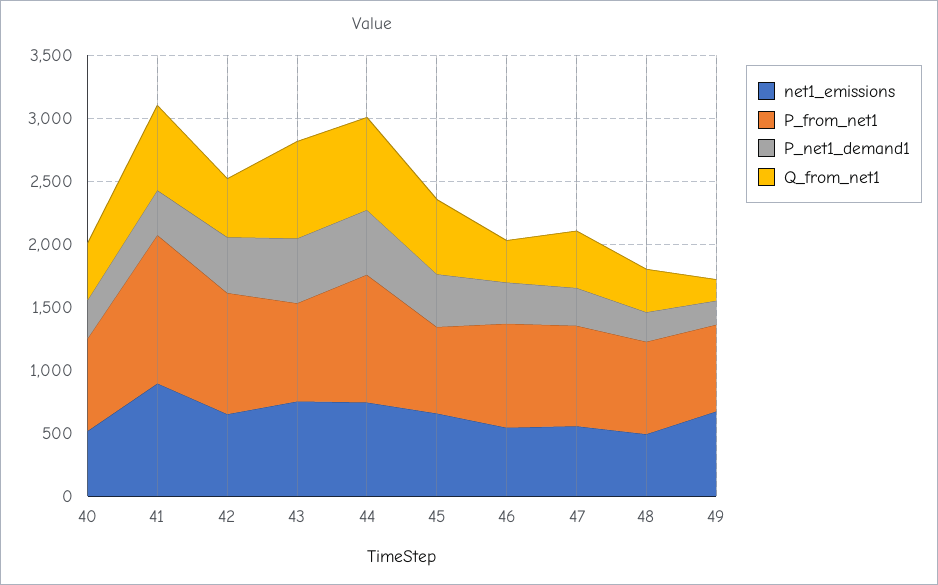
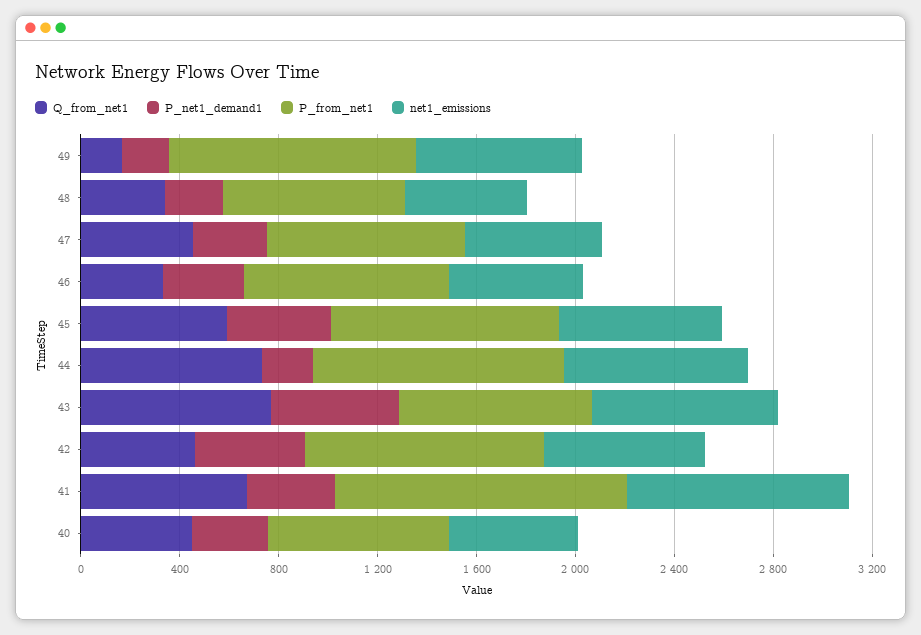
P_net1_demand1, 44: 500 -> 200
P_from_net1, 45: 700 -> 900
P_from_net1, 49: 700 -> 1000

